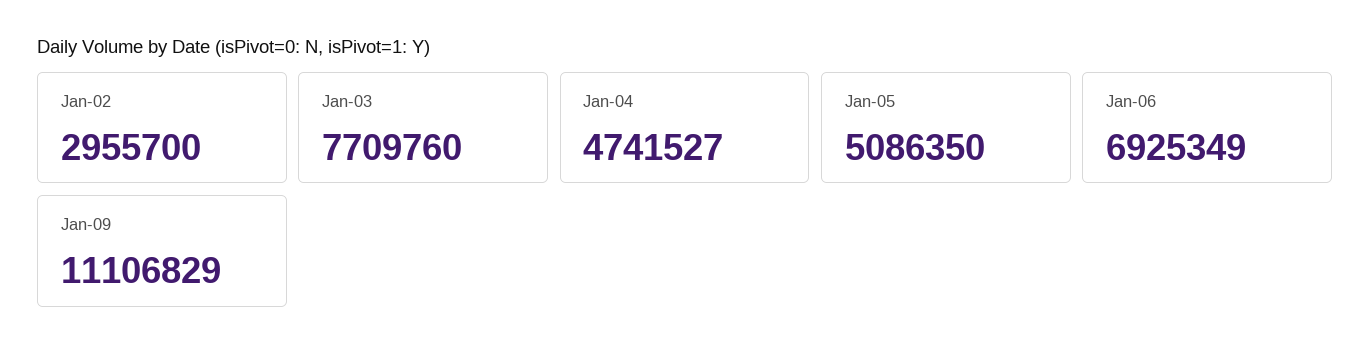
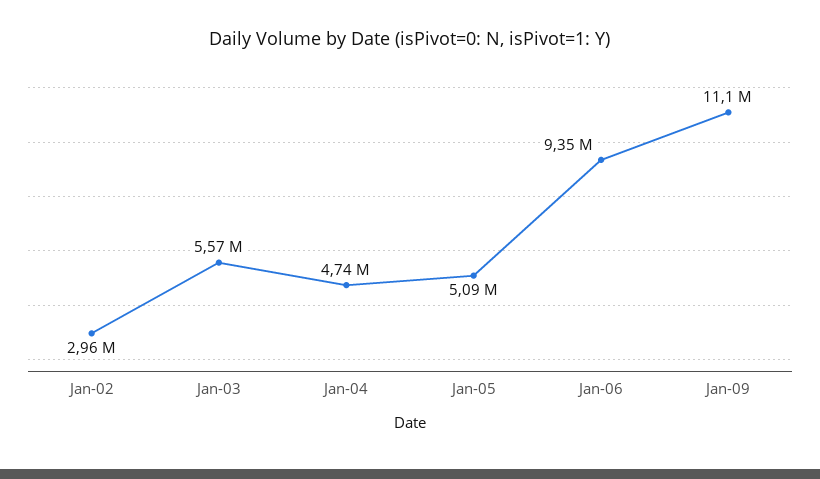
Jan-03: 7709760 -> 5570000
Jan-06: 6925349 -> 9350000

